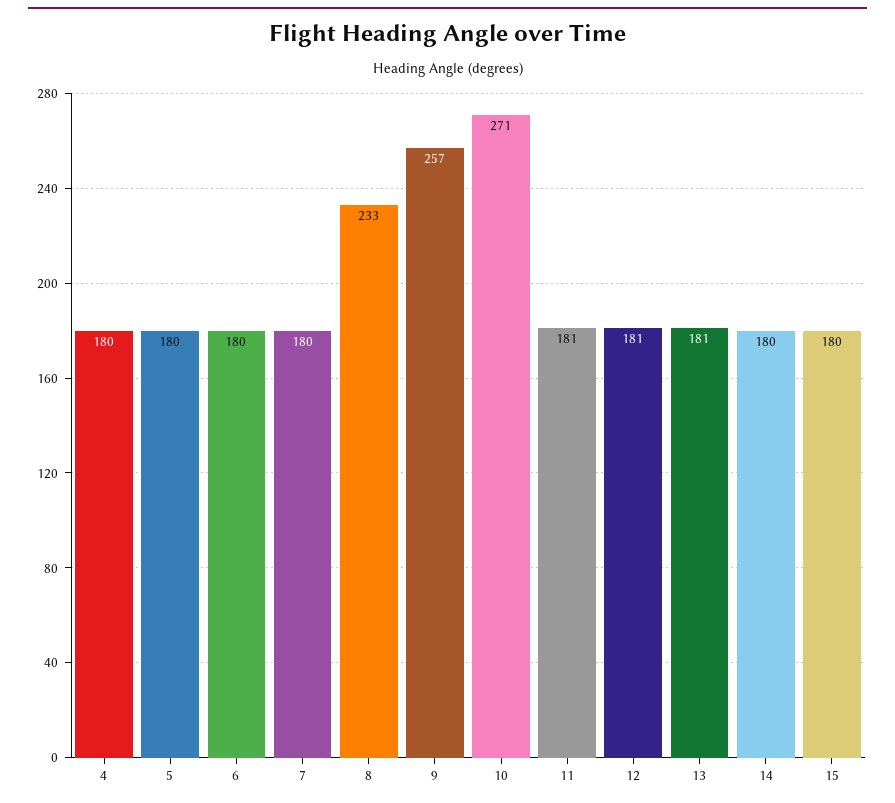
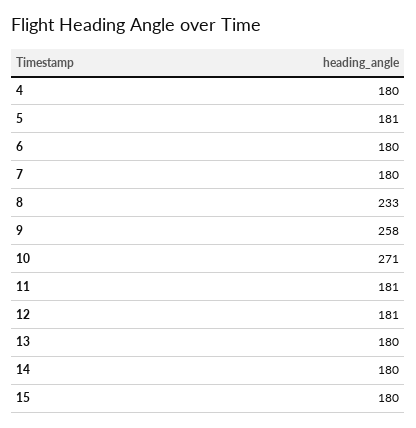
5: 180 -> 181
9: 257 -> 258
13: 181 -> 180

